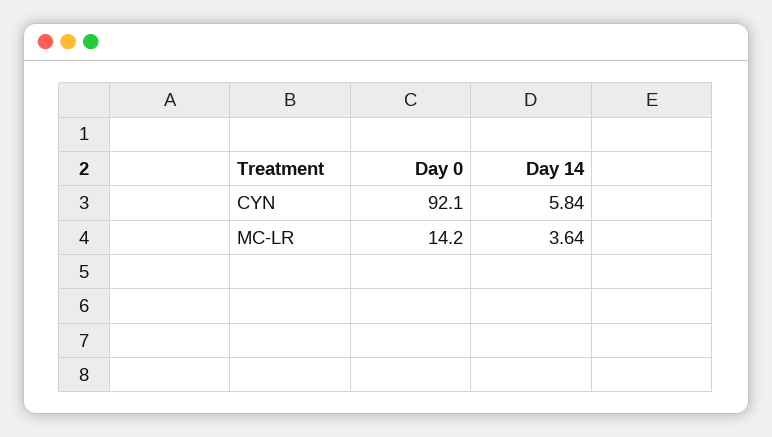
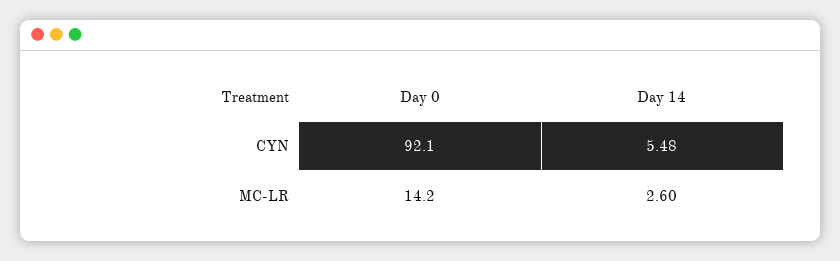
Day 14, CYN: 5.84 -> 5.48
Day 14, MC-LR: 3.64 -> 2.6

